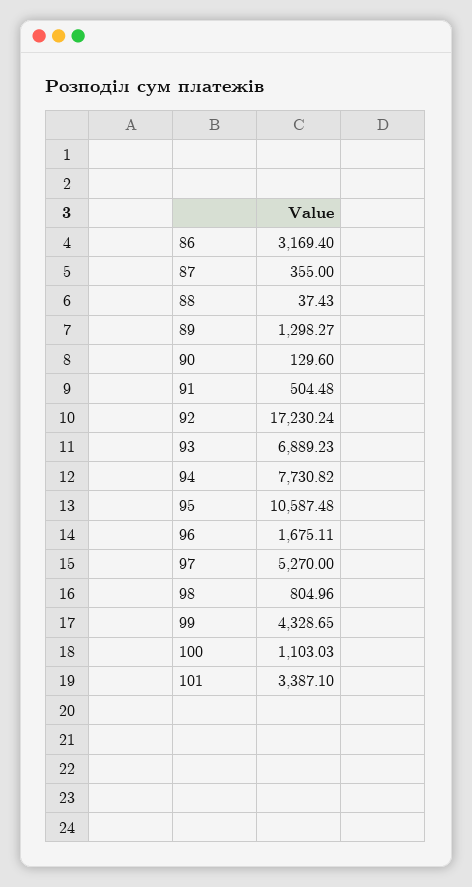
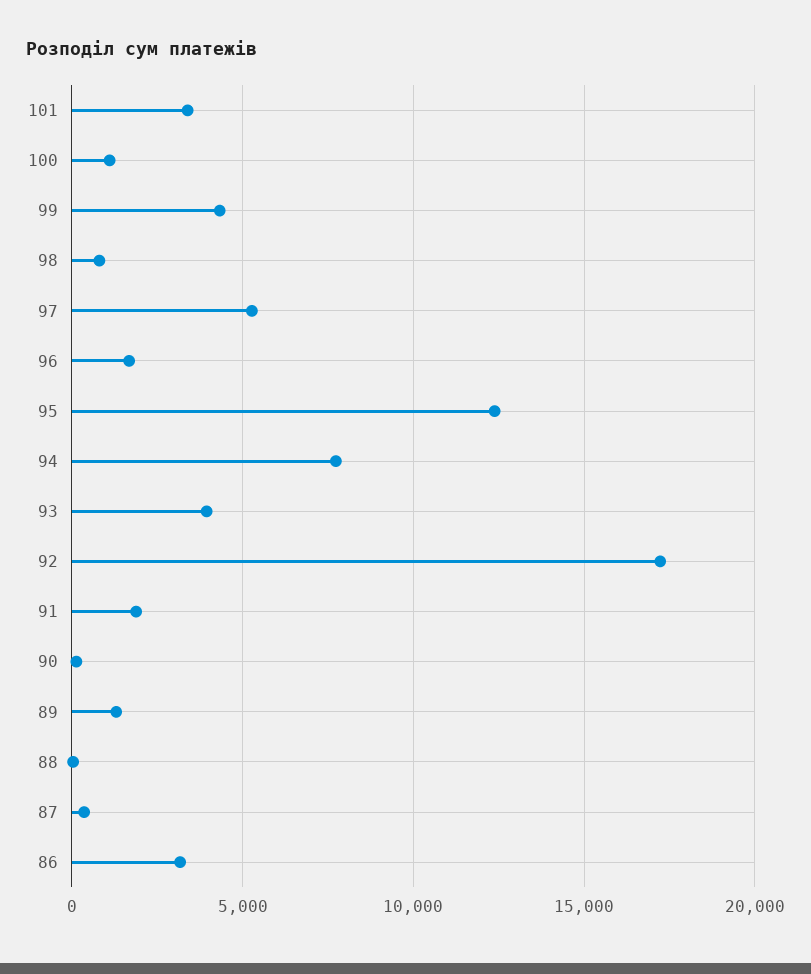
91: 504.48 -> 2000
93: 6889.23 -> 4000
95: 10587.48 -> 12500

